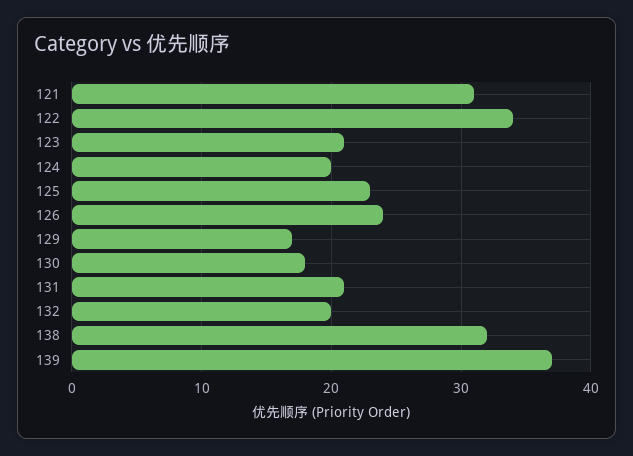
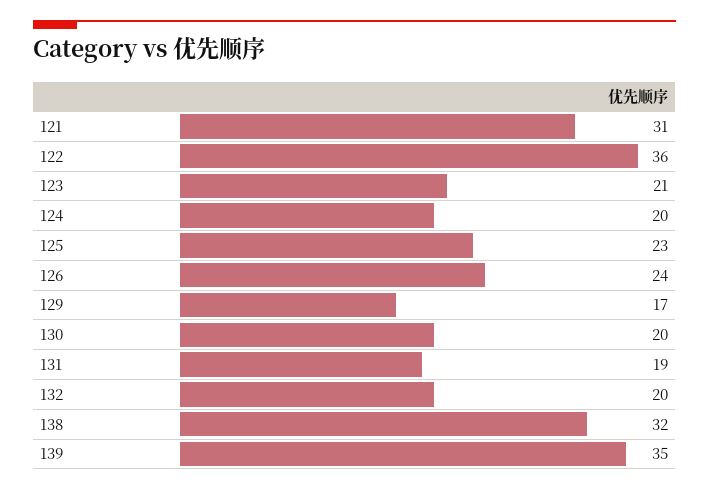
122: 34 -> 36
130: 18 -> 20
131: 21 -> 19
139: 37 -> 35

